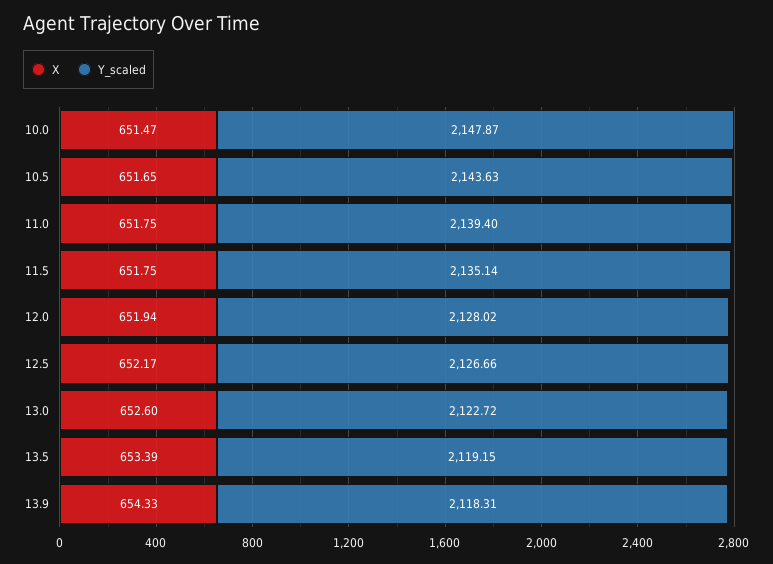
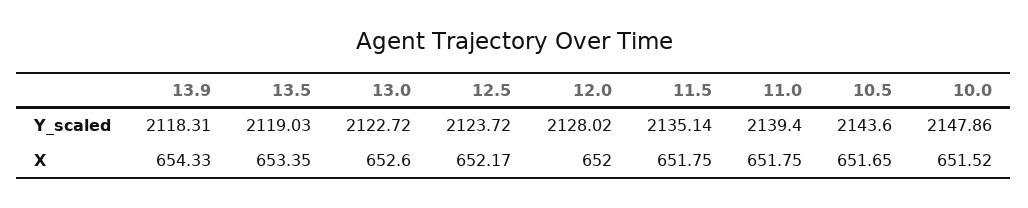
X, 10.0: 651.47 -> 651.52
Y_scaled, 10.0: 2147.87 -> 2147.86
Y_scaled, 10.5: 2143.63 -> 2143.6
X, 12.0: 651.94 -> 652
Y_scaled, 12.5: 2126.66 -> 2123.72
X, 13.5: 653.39 -> 653.35
Y_scaled, 13.5: 2119.15 -> 2119.03

